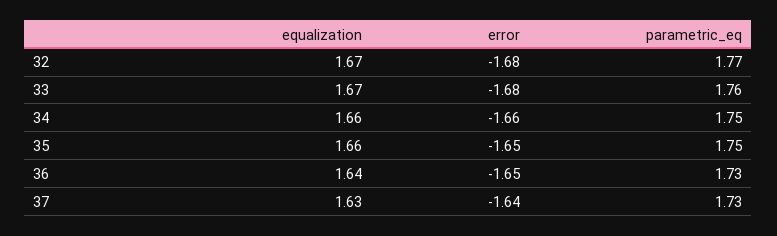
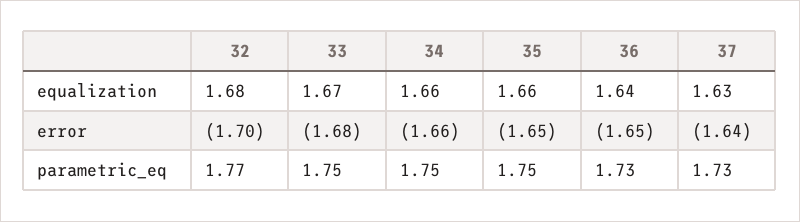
equalization, 32: 1.67 -> 1.68
error, 32: -1.68 -> -1.7
parametric_eq, 33: 1.76 -> 1.75

